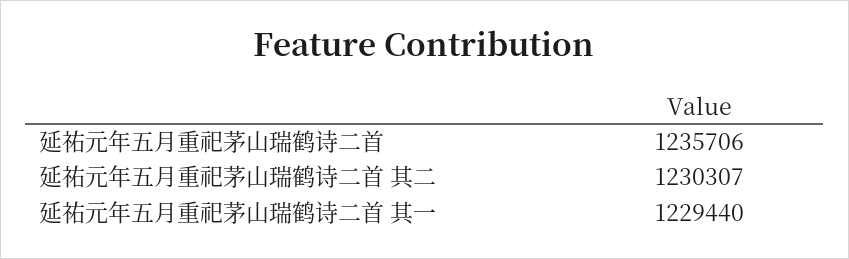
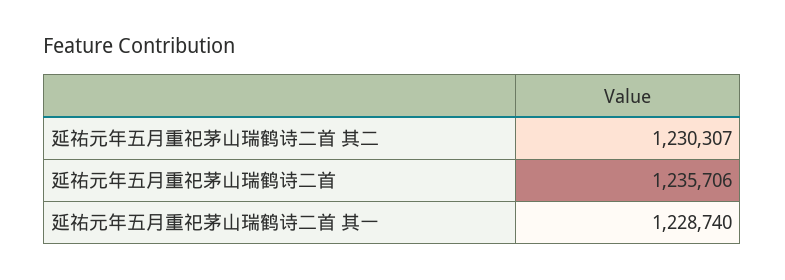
延祐元年五月重祀茅山瑞鹤诗二首 其一: 1229440 -> 1228740

